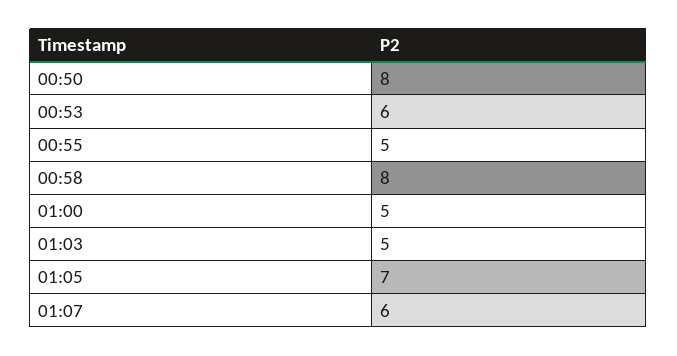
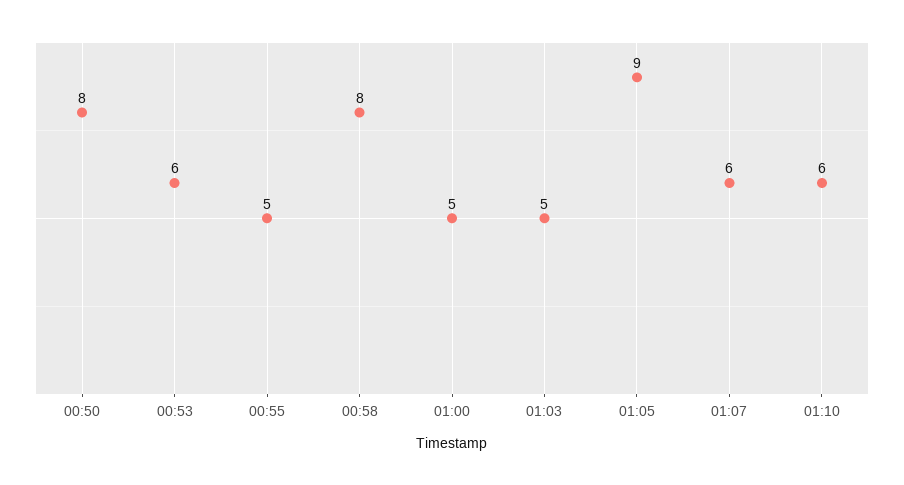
01:05: 7 -> 9
01:10: none -> 6

